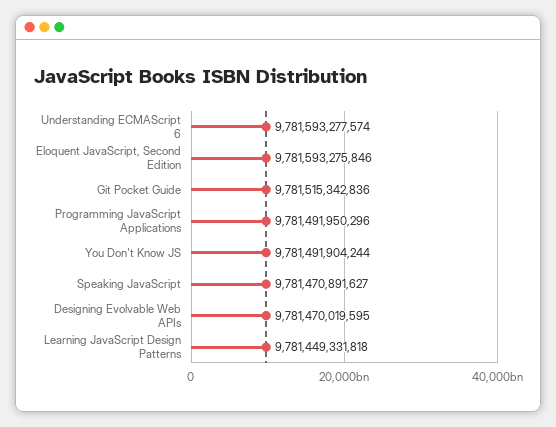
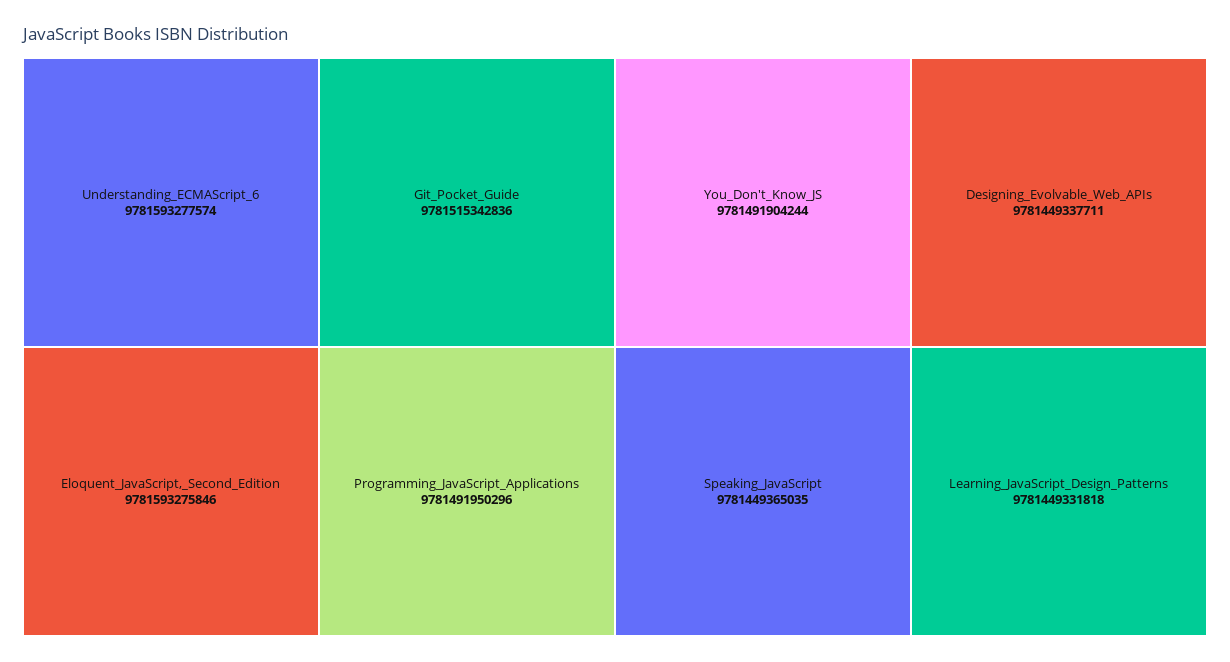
Speaking JavaScript: 9781470891627 -> 9781449365035
Designing Evolvable Web APIs: 9781470019595 -> 9781449337711

